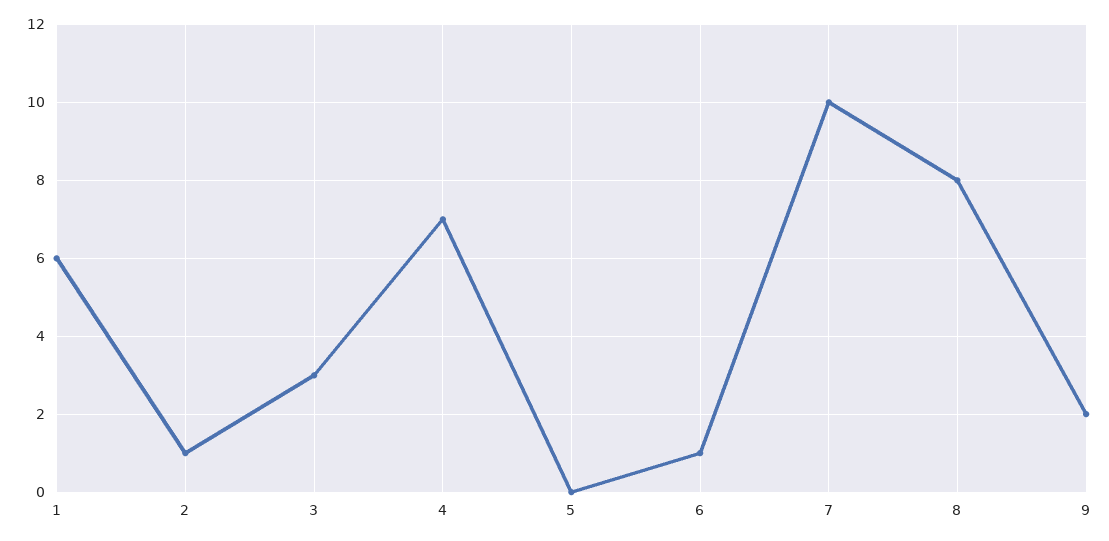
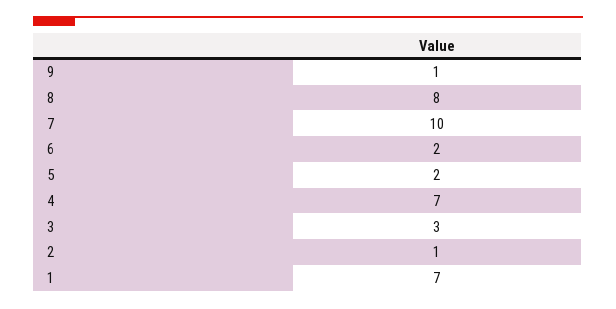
1: 6 -> 7
5: 0 -> 2
6: 1 -> 2
9: 2 -> 1

